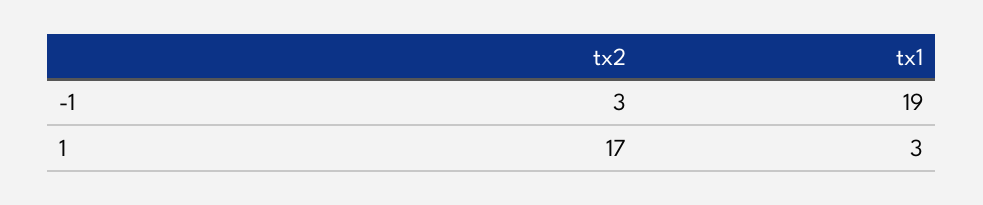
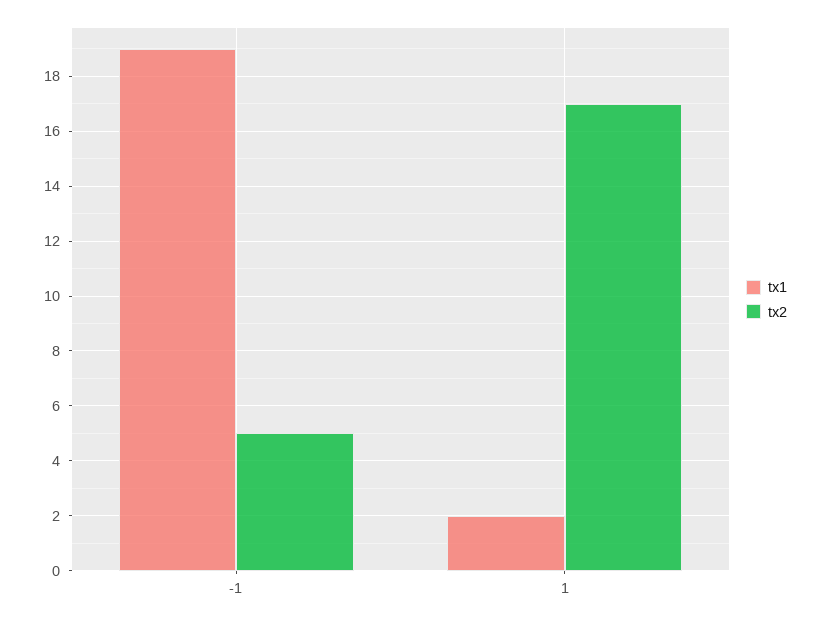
tx2, -1: 3 -> 5
tx1, 1: 3 -> 2

